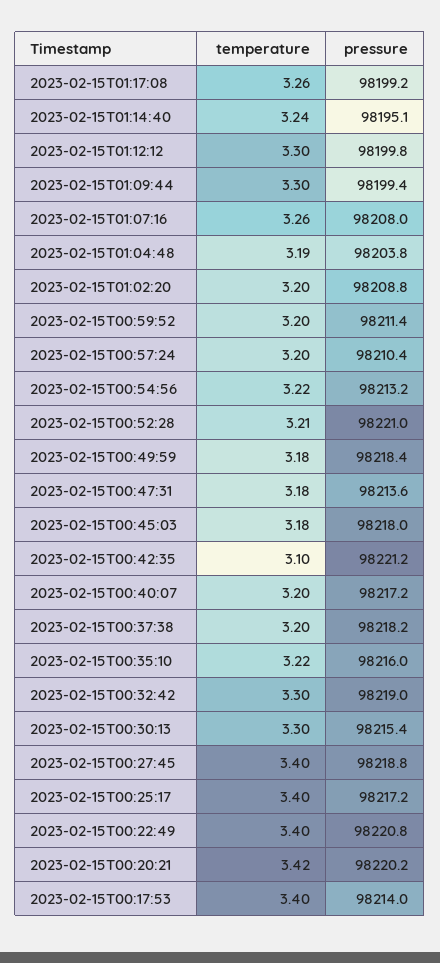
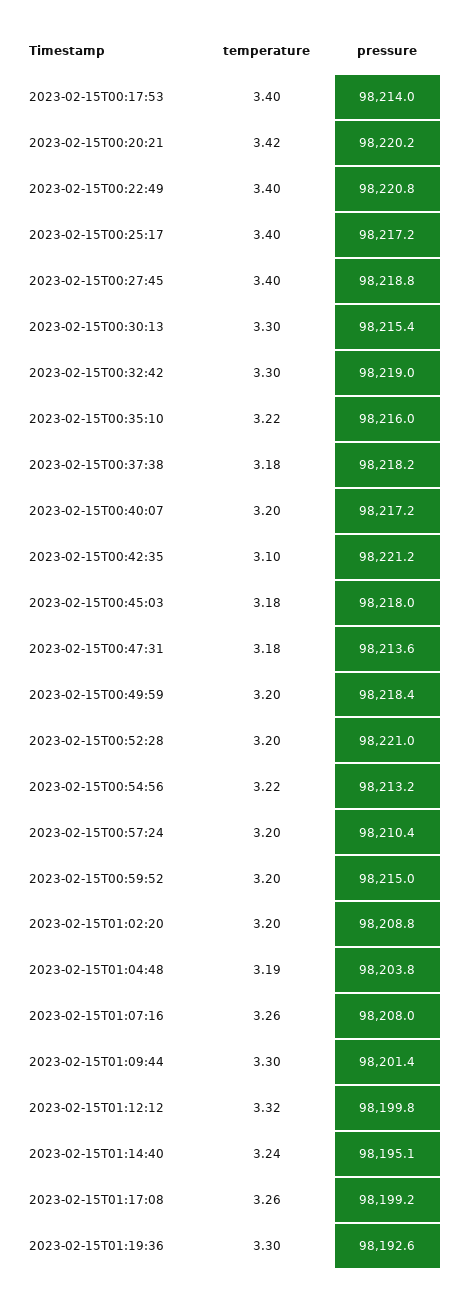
temperature, 2023-02-15T01:12:12: 3.3 -> 3.32
pressure, 2023-02-15T01:09:44: 98199.4 -> 98201.4
pressure, 2023-02-15T00:59:52: 98211.4 -> 98215
temperature, 2023-02-15T00:52:28: 3.21 -> 3.2
temperature, 2023-02-15T00:49:59: 3.18 -> 3.2
temperature, 2023-02-15T00:37:38: 3.2 -> 3.18
temperature, 2023-02-15T01:19:36: none -> 3.3
pressure, 2023-02-15T01:19:36: none -> 98192.6

